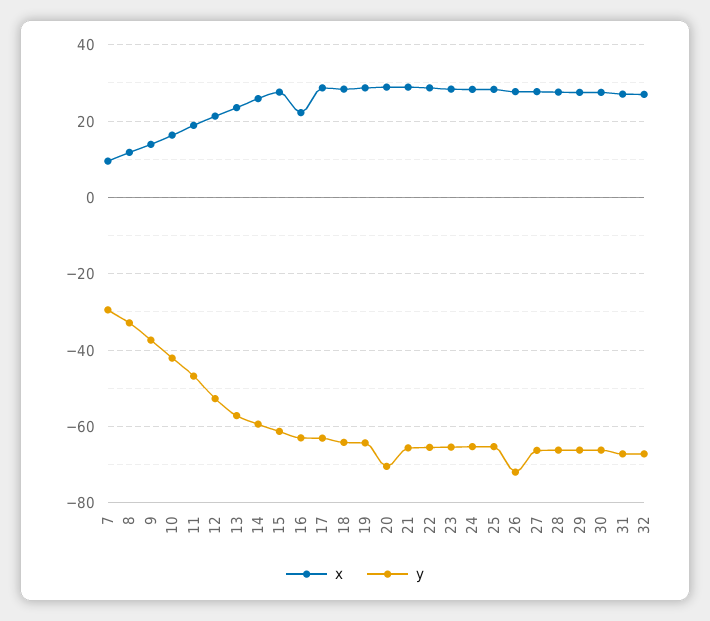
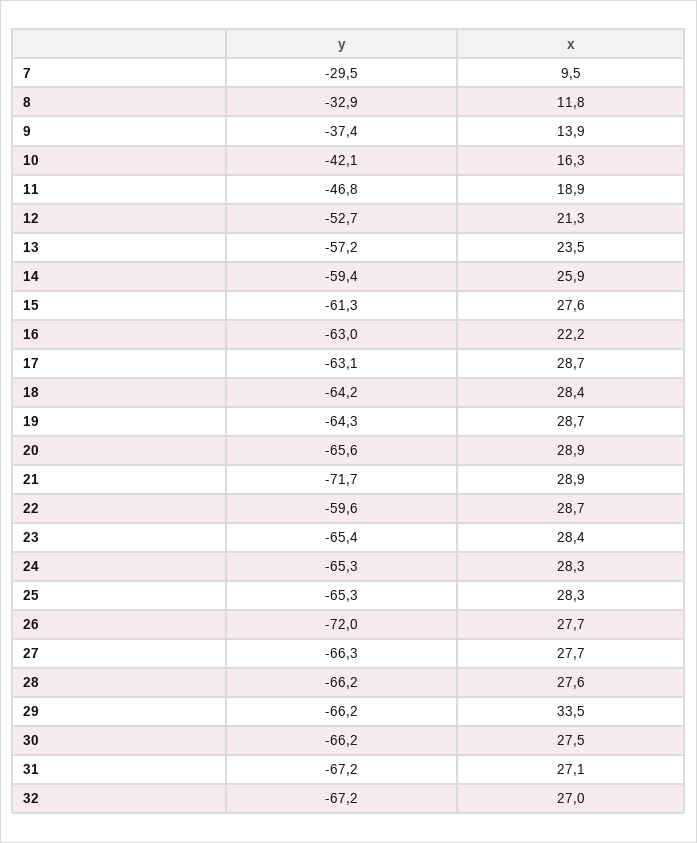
y, 20: -70 -> -65.6
y, 21: -66 -> -71.7
y, 22: -66 -> -59.6
x, 29: 28 -> 33.5

